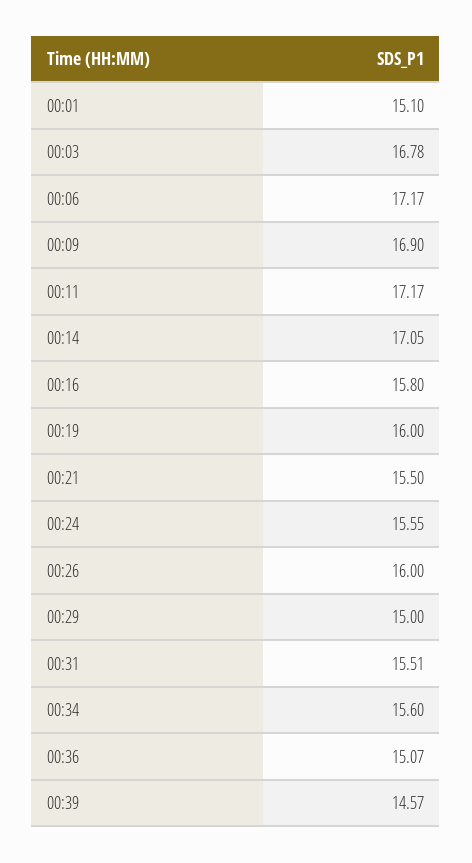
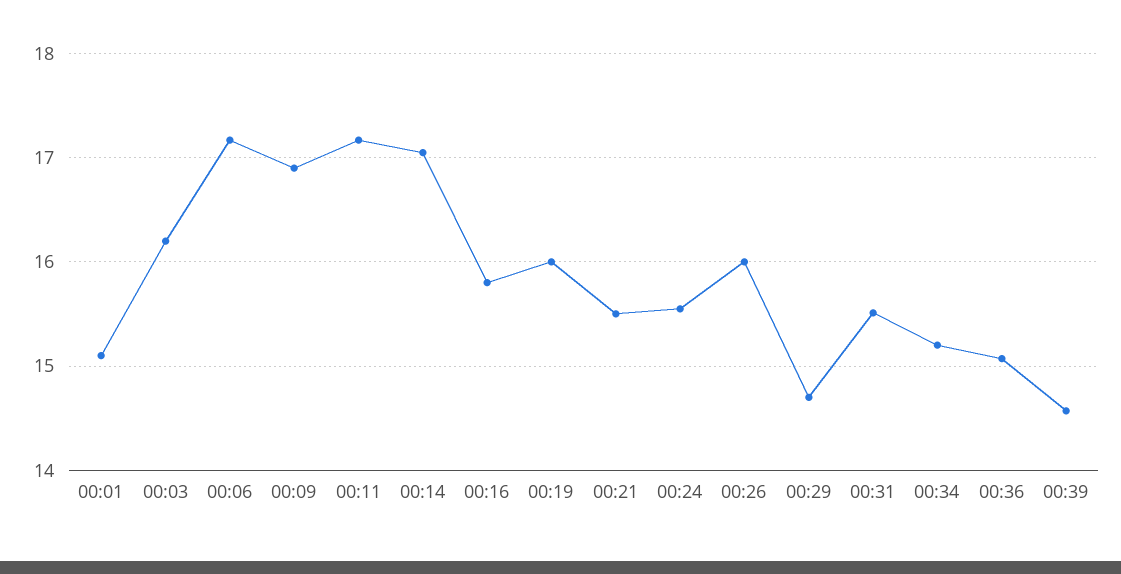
00:03: 16.78 -> 16.2
00:29: 15 -> 14.7
00:34: 15.6 -> 15.2

